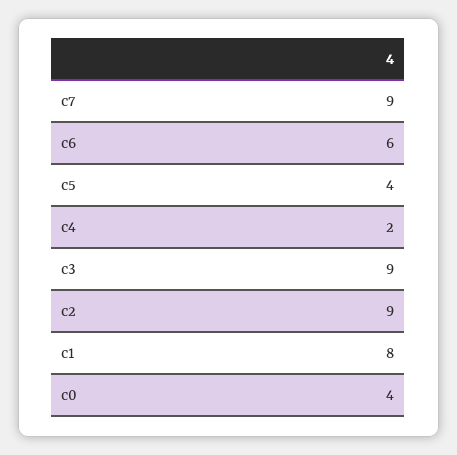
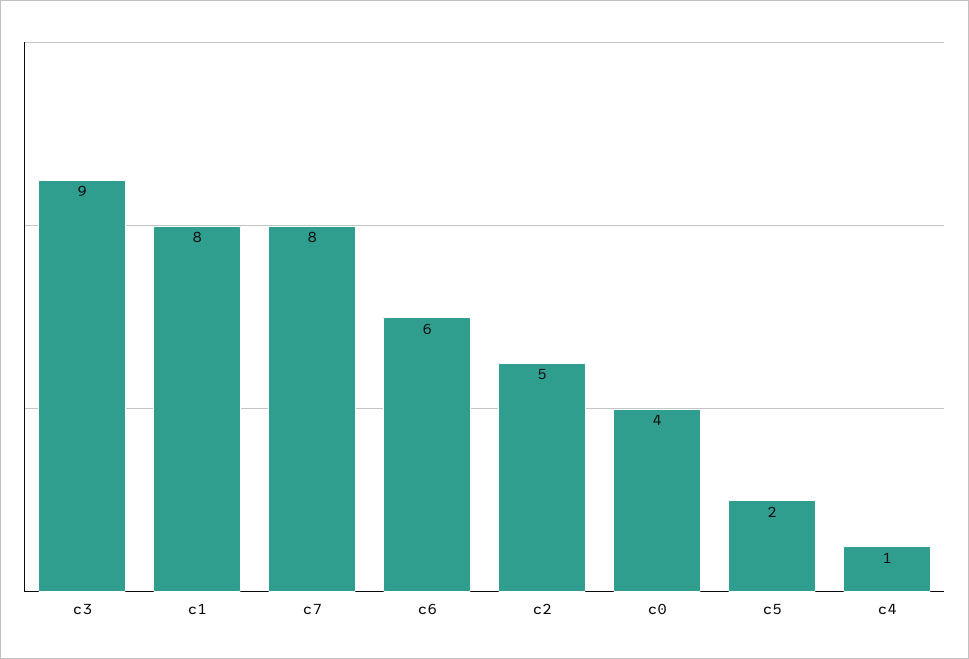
c7: 9 -> 8
c5: 4 -> 2
c4: 2 -> 1
c2: 9 -> 5

